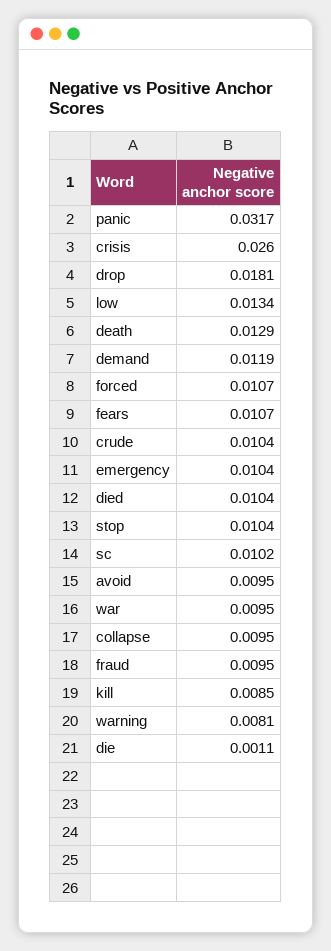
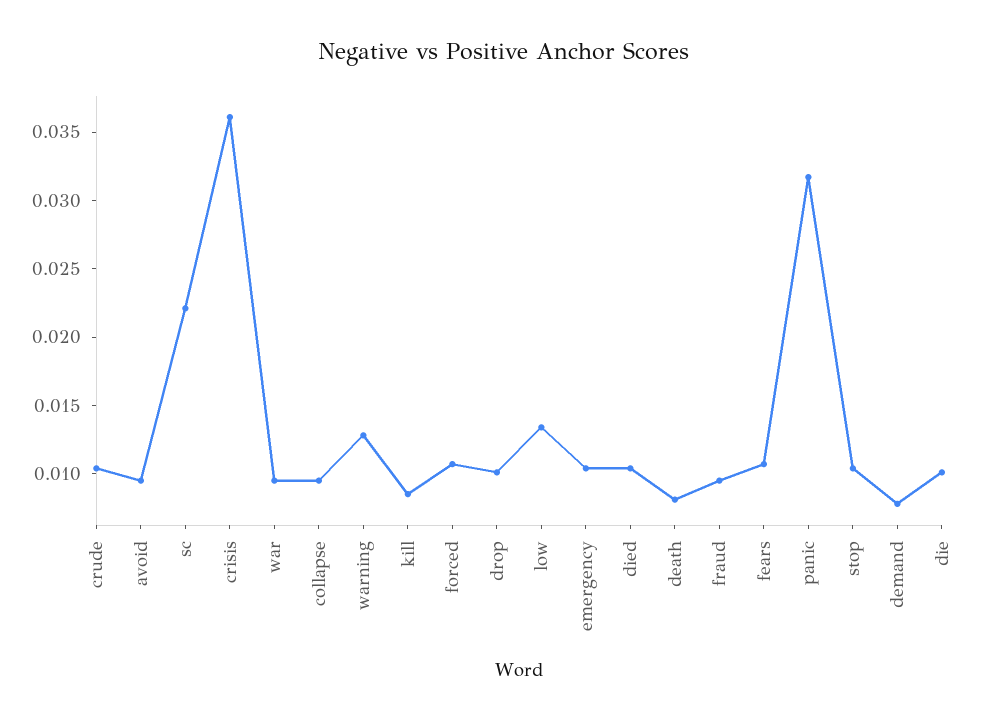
crisis: 0.026 -> 0.036
drop: 0.0181 -> 0.01
death: 0.0129 -> 0.008
demand: 0.0119 -> 0.008
sc: 0.0102 -> 0.022
warning: 0.0081 -> 0.013
die: 0.0011 -> 0.01

